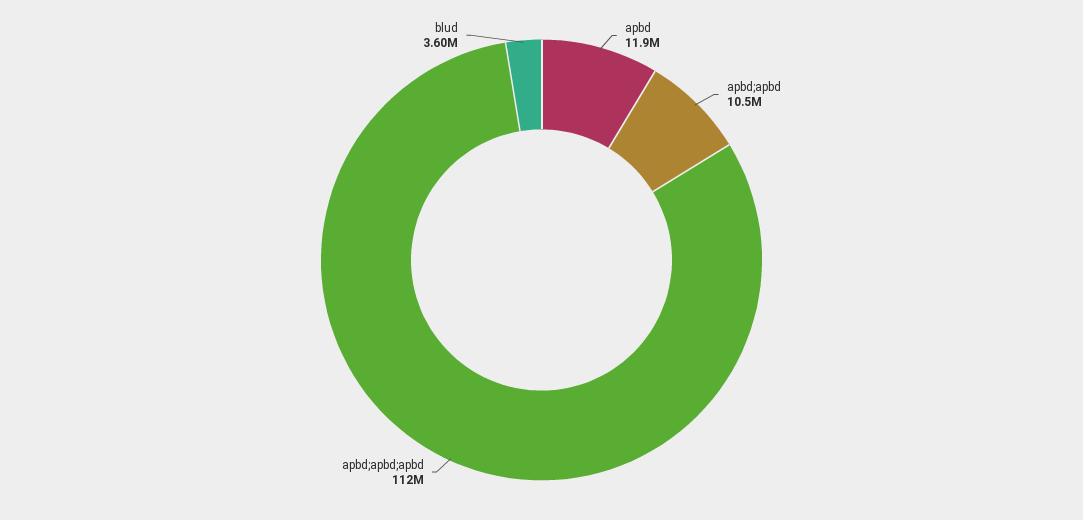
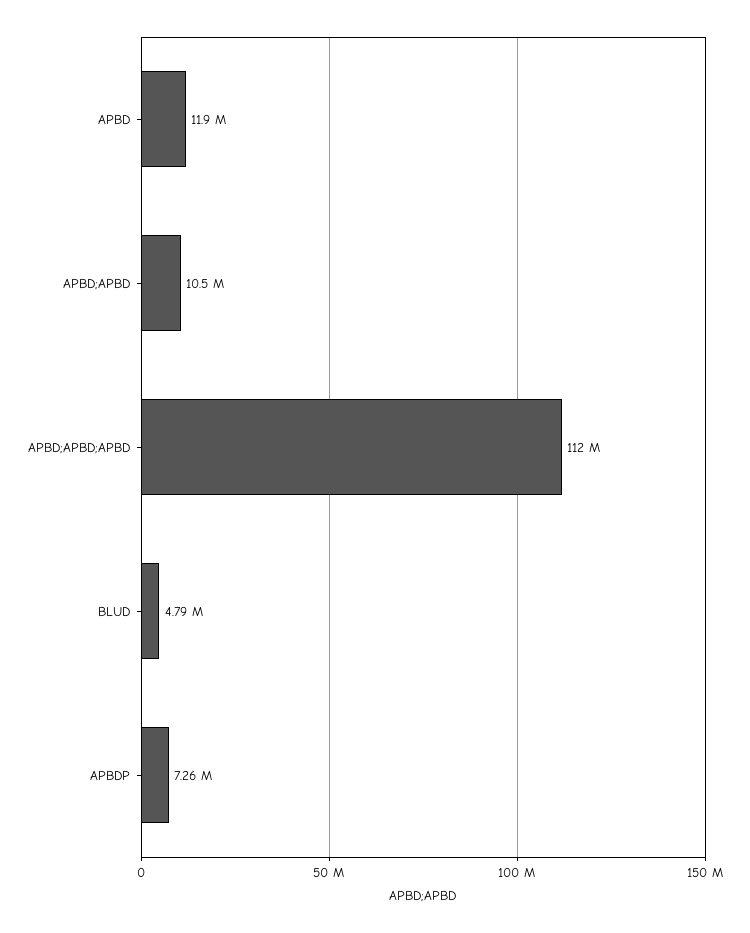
blud: 3600000 -> 4790000
APBDP: none -> 7260000

